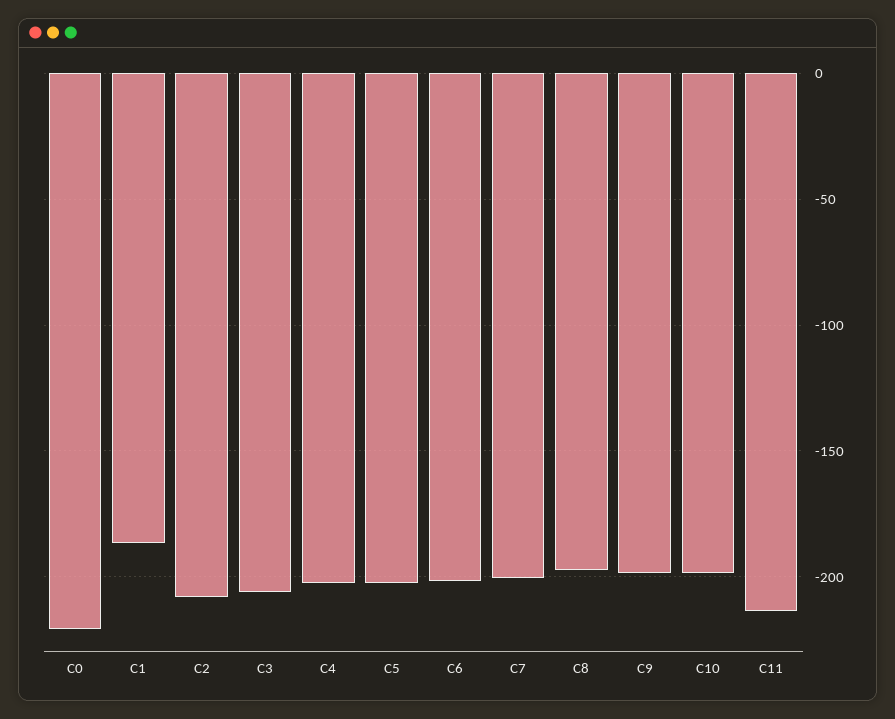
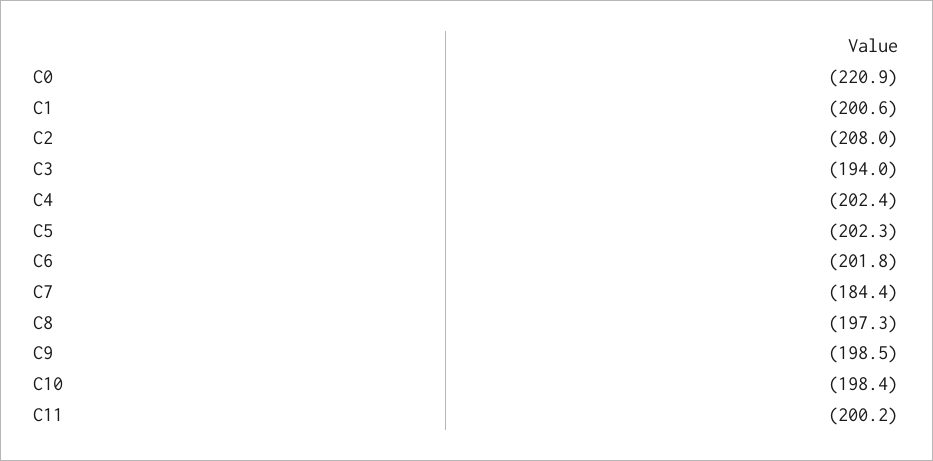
C1: -185 -> -200.6
C3: -205 -> -194
C7: -200 -> -184.4
C11: -215 -> -200.2

